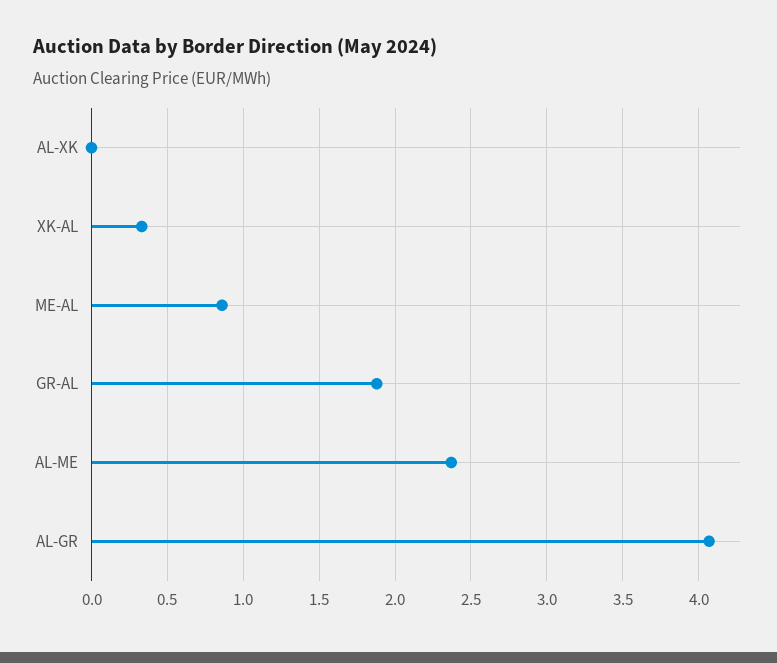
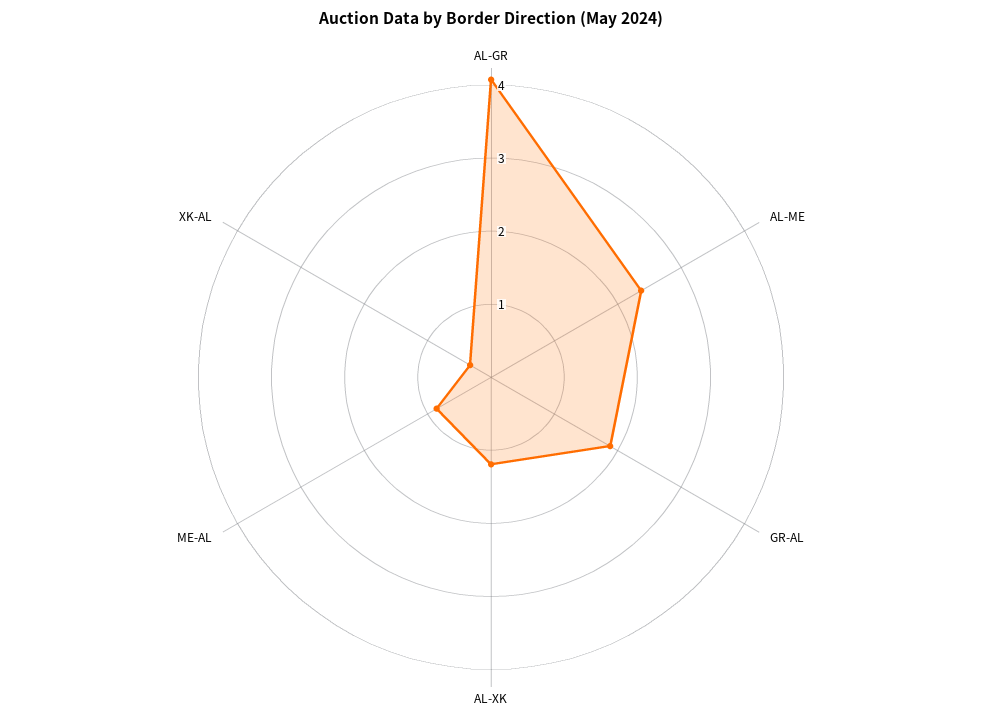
AL-XK: 0 -> 1.2

